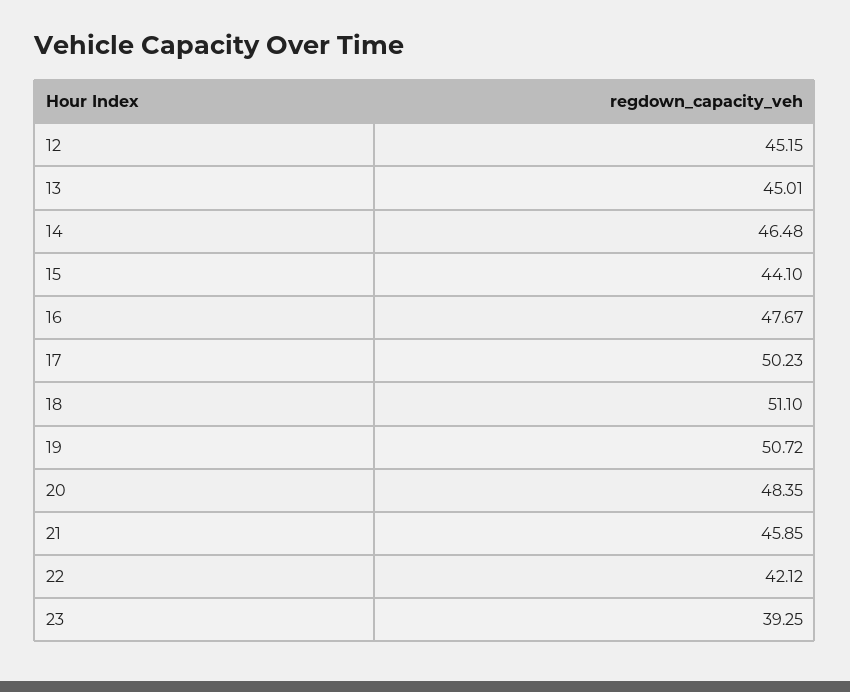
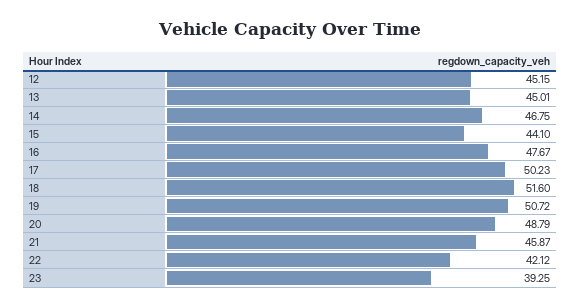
14: 46.48 -> 46.75
18: 51.1 -> 51.6
20: 48.35 -> 48.79
21: 45.85 -> 45.87

